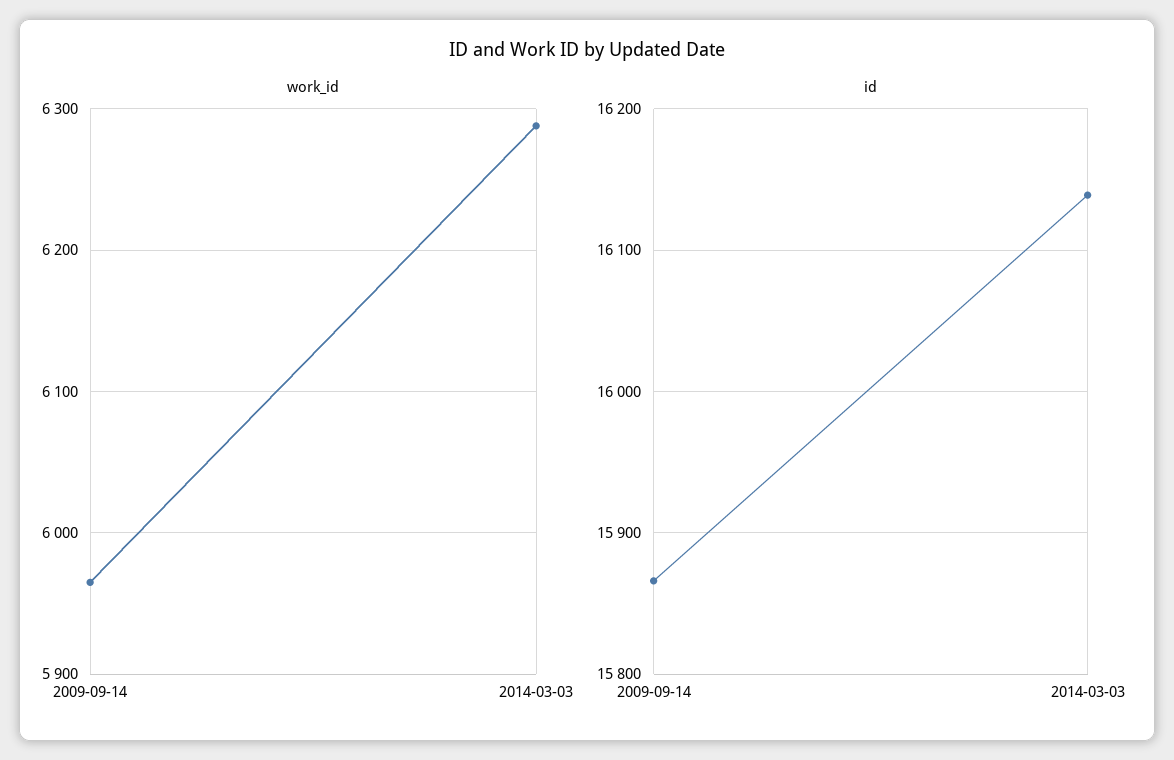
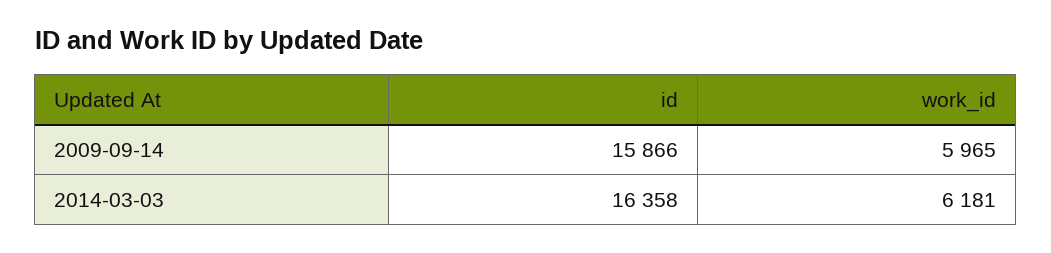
work_id, 2014-03-03: 6290 -> 6181
id, 2014-03-03: 16140 -> 16358

